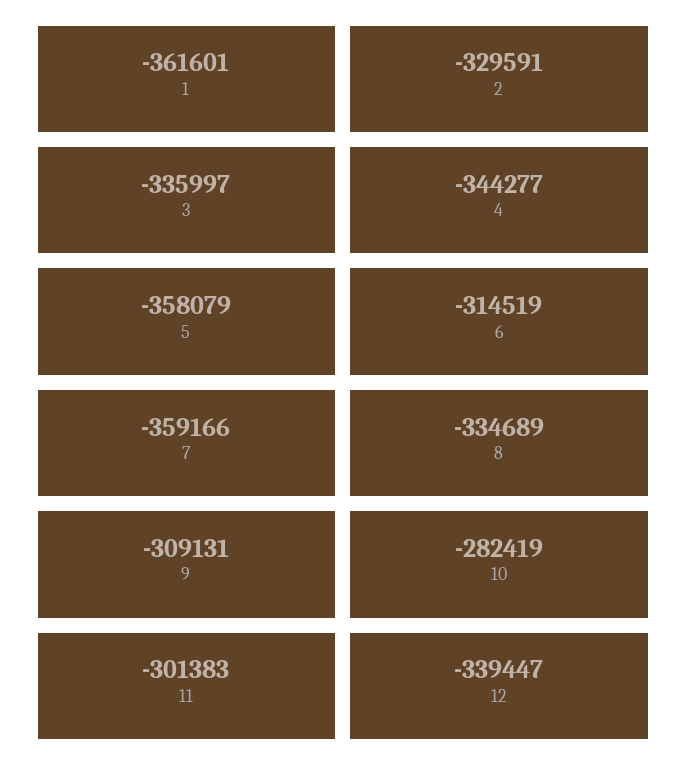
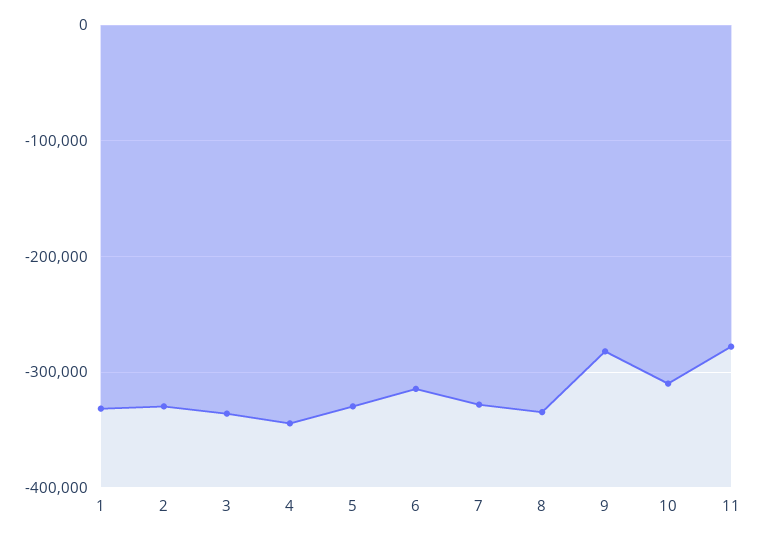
1: -361601 -> -330000
5: -358079 -> -330000
7: -359166 -> -330000
9: -309131 -> -280000
10: -282419 -> -310000
11: -301383 -> -280000
12: -339447 -> none

